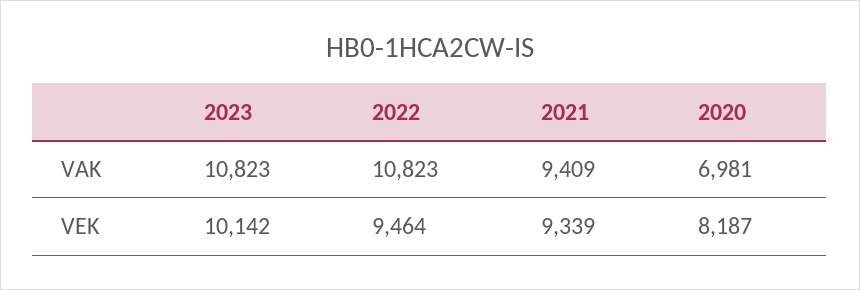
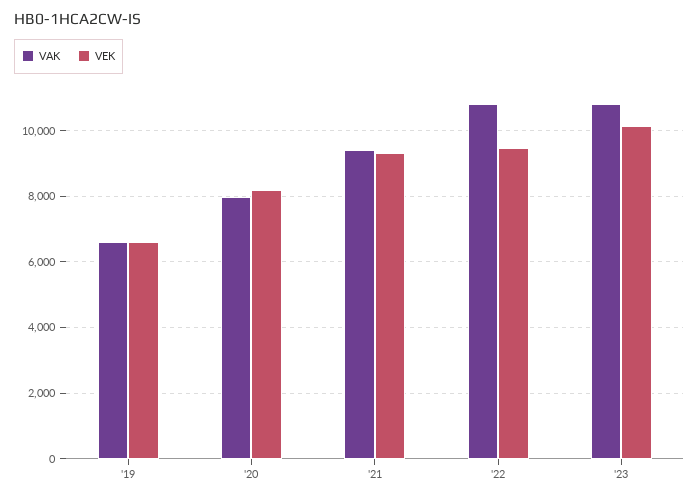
VAK, 2020: 6981 -> 8000
VAK, '19: none -> 6600
VEK, '19: none -> 6600

